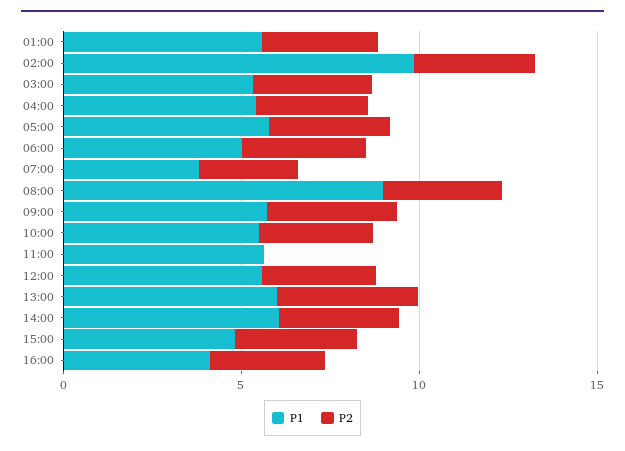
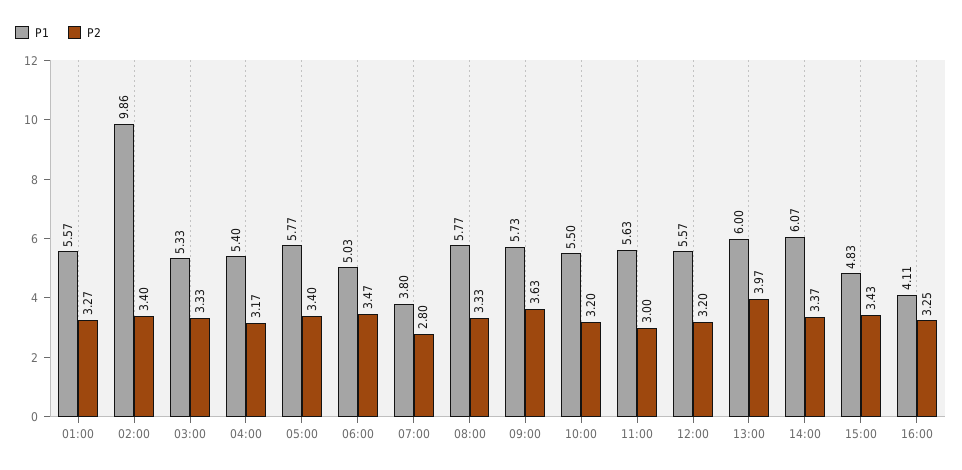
P1, 08:00: 9 -> 5.77
P2, 11:00: 0 -> 3

